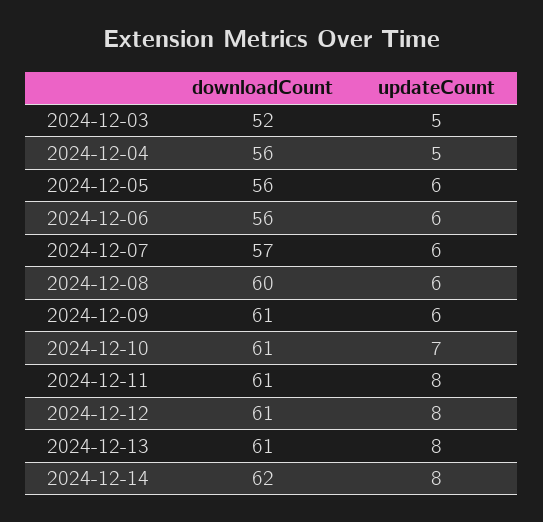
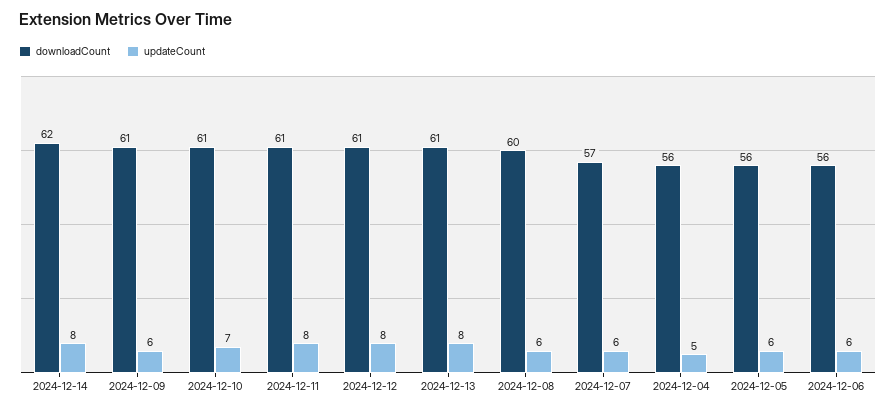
downloadCount, 2024-12-03: 52 -> none
updateCount, 2024-12-03: 5 -> none

